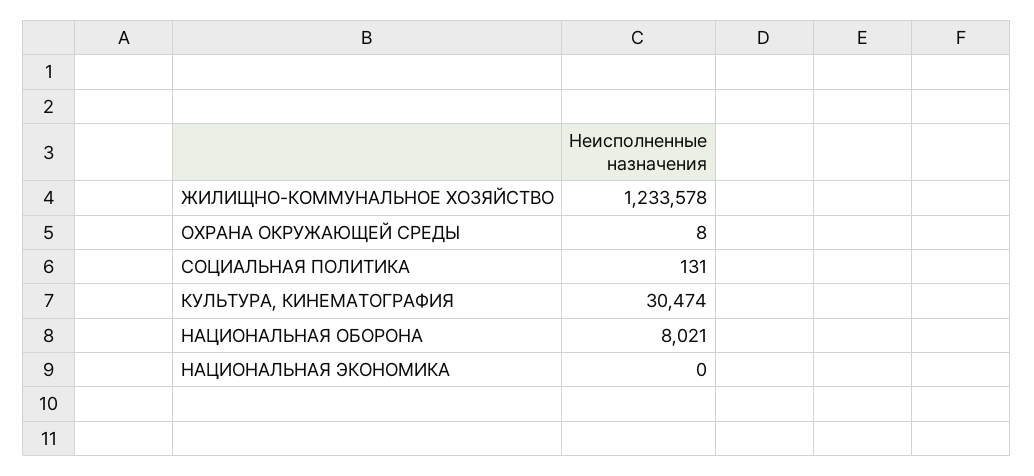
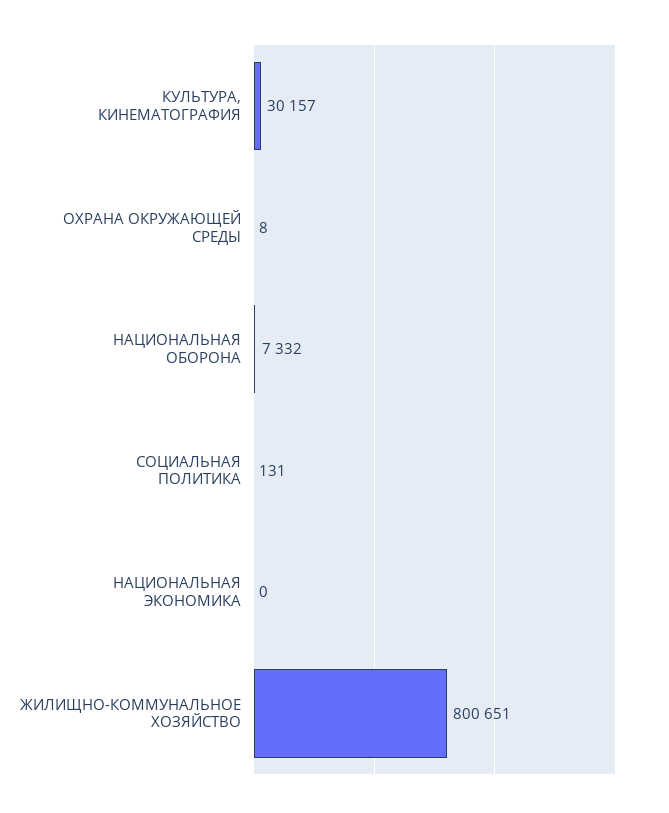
ЖИЛИЩНО-КОММУНАЛЬНОЕ ХОЗЯЙСТВО: 1233578 -> 800651
КУЛЬТУРА, КИНЕМАТОГРАФИЯ: 30474 -> 30157
НАЦИОНАЛЬНАЯ ОБОРОНА: 8021 -> 7332

